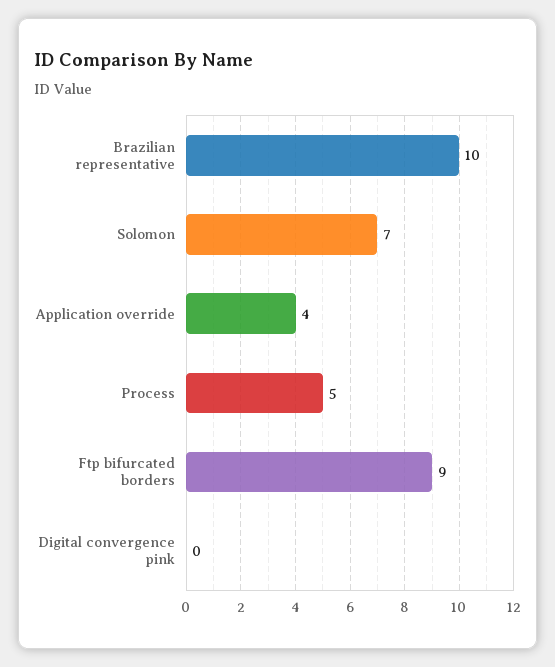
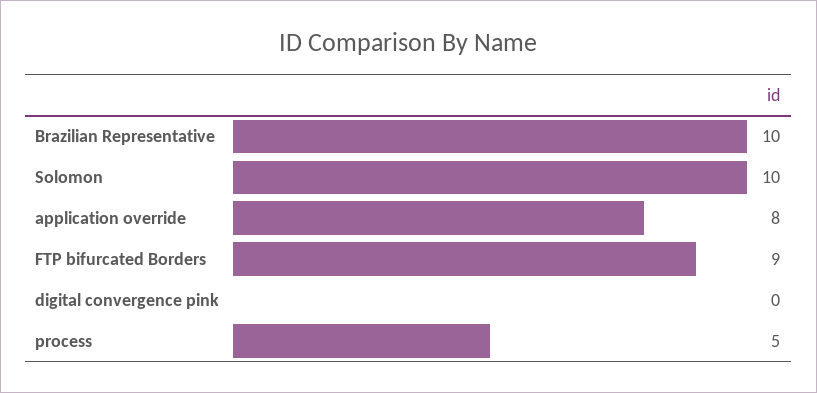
Solomon: 7 -> 10
Application override: 4 -> 8

